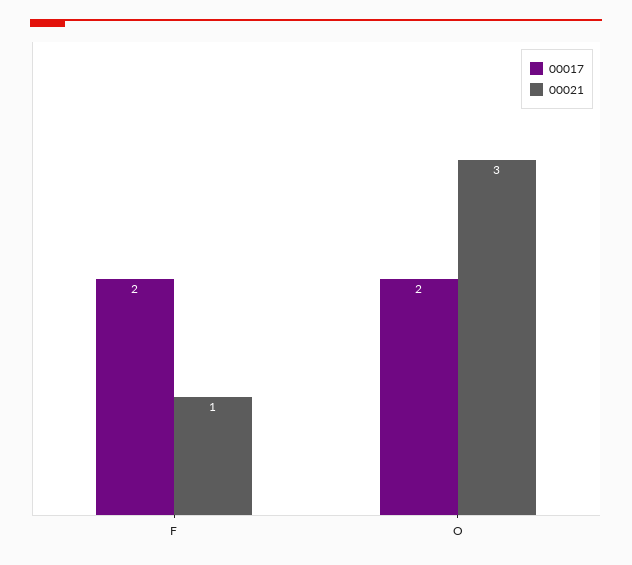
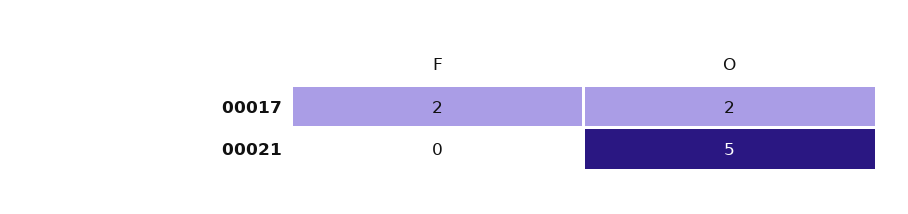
00021, F: 1 -> 0
00021, O: 3 -> 5

